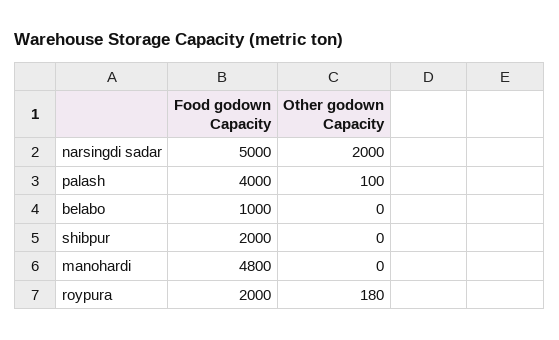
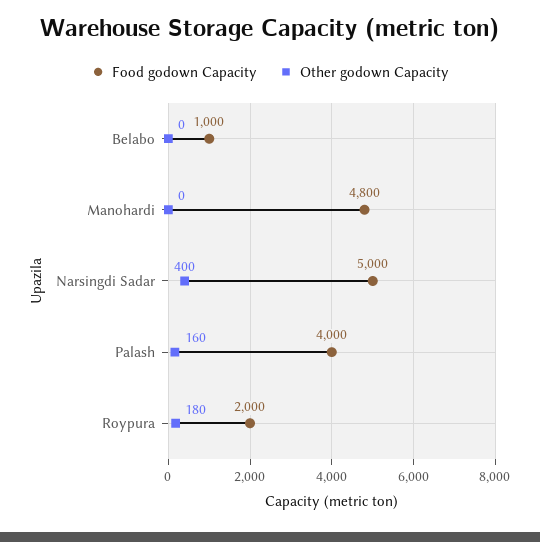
Other godown Capacity, narsingdi sadar: 2000 -> 400
Other godown Capacity, palash: 100 -> 160
Food godown Capacity, shibpur: 2000 -> none
Other godown Capacity, shibpur: 0 -> none

